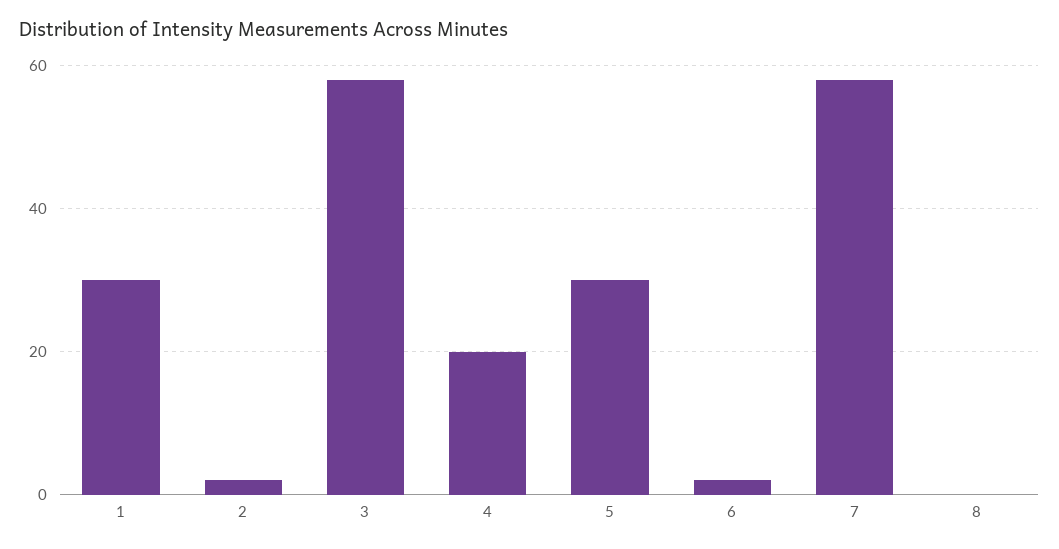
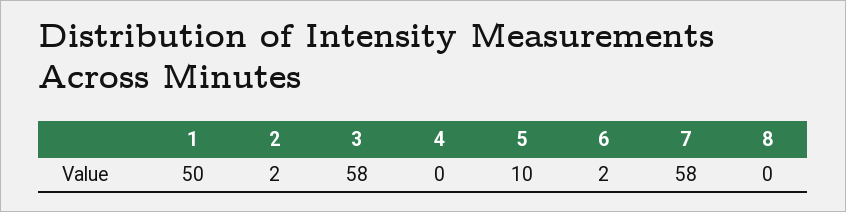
1: 30 -> 50
4: 20 -> 0
5: 30 -> 10

